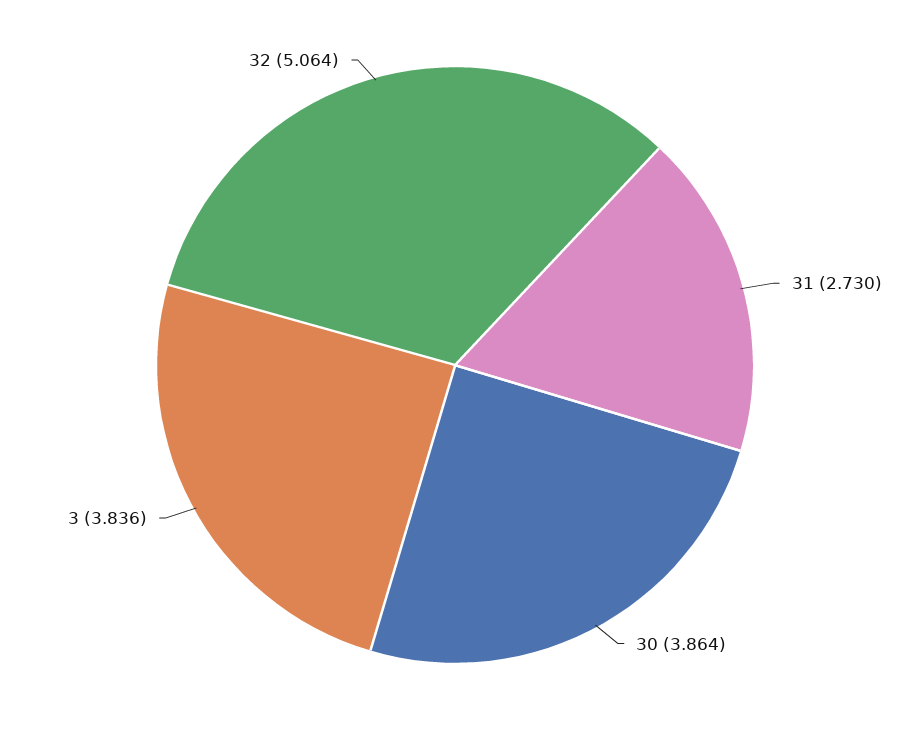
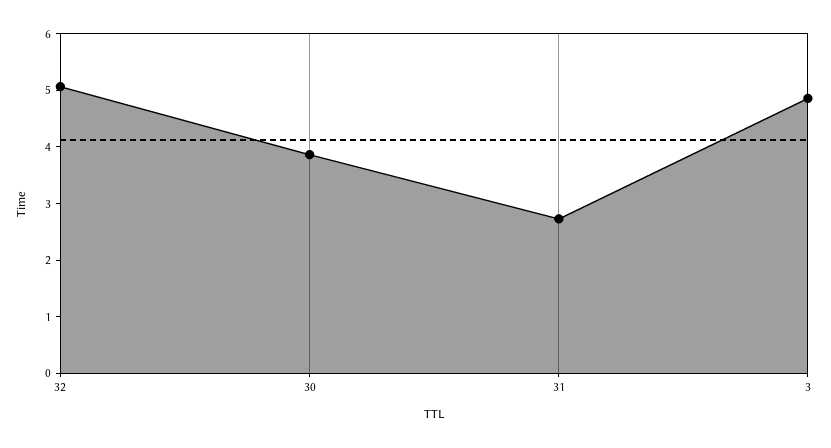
3: 3.836 -> 4.8

